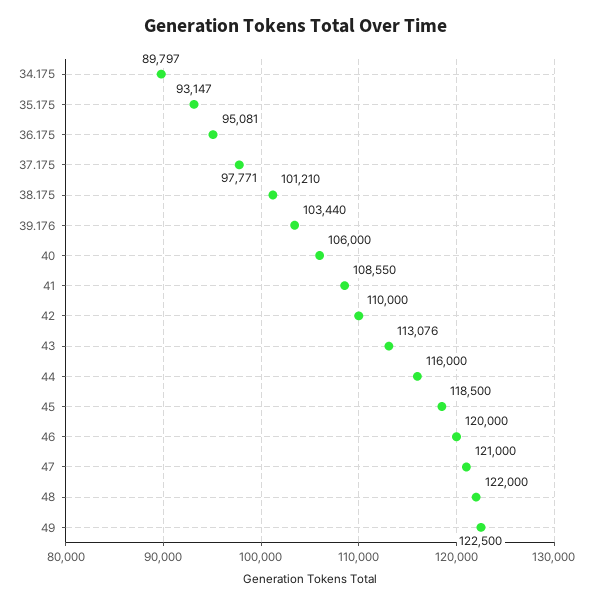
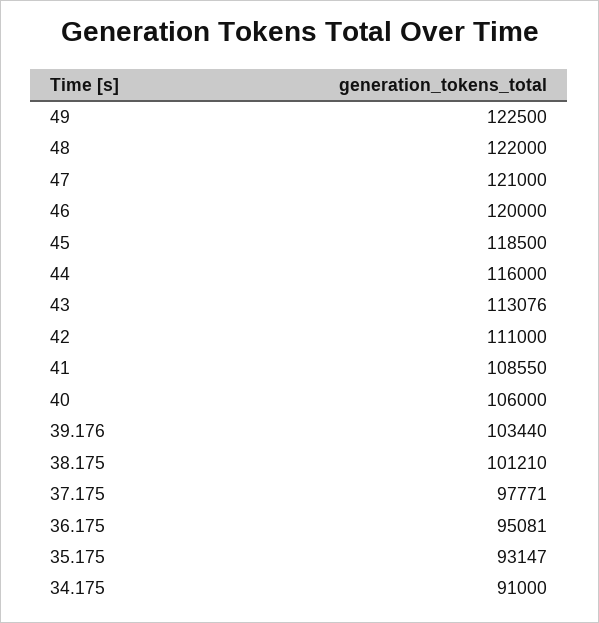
34.175: 89797 -> 91000
42: 110000 -> 111000

